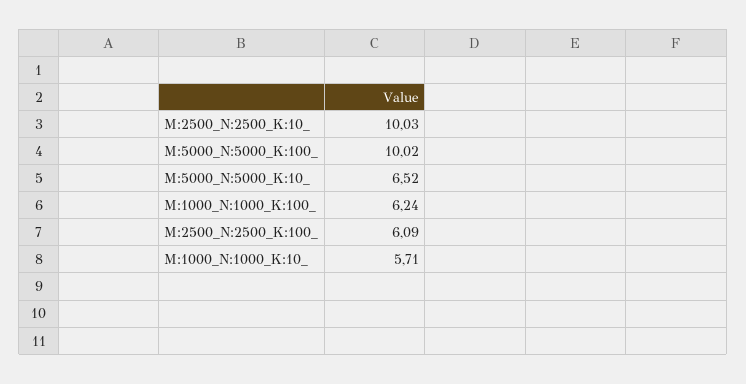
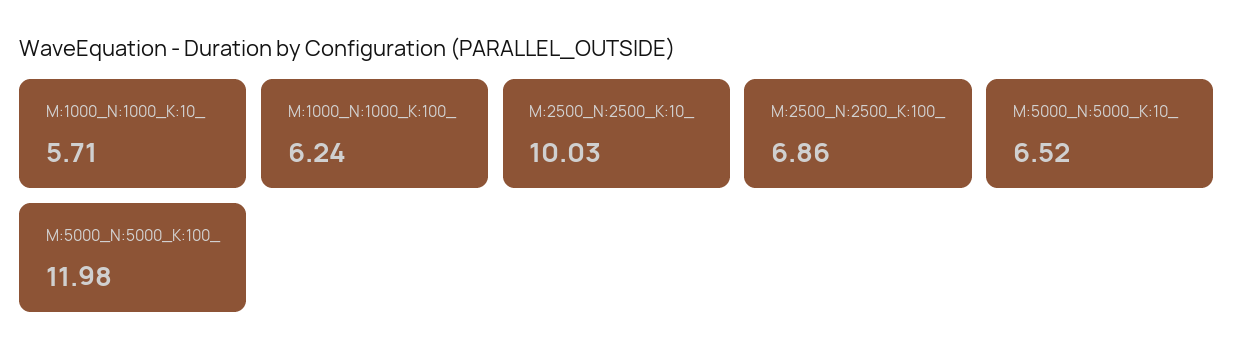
M:5000_N:5000_K:100_: 10.02 -> 11.98
M:2500_N:2500_K:100_: 6.09 -> 6.86

